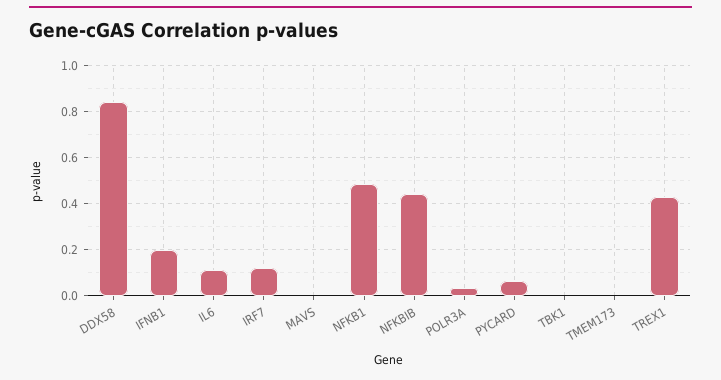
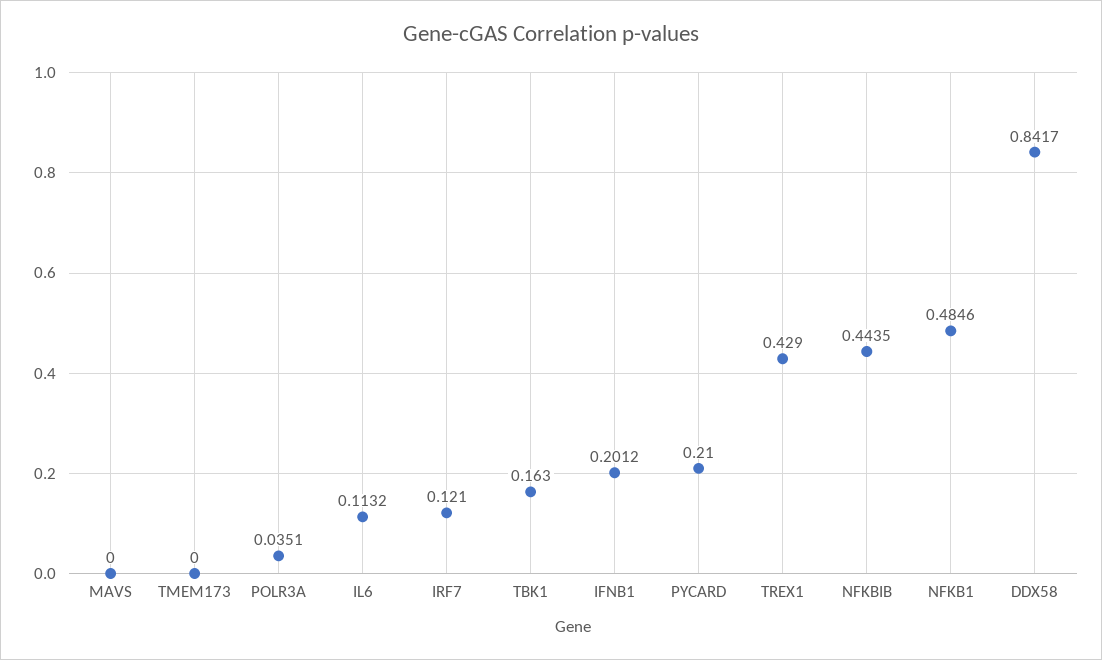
PYCARD: 0.05 -> 0.21
TBK1: 0 -> 0.163

